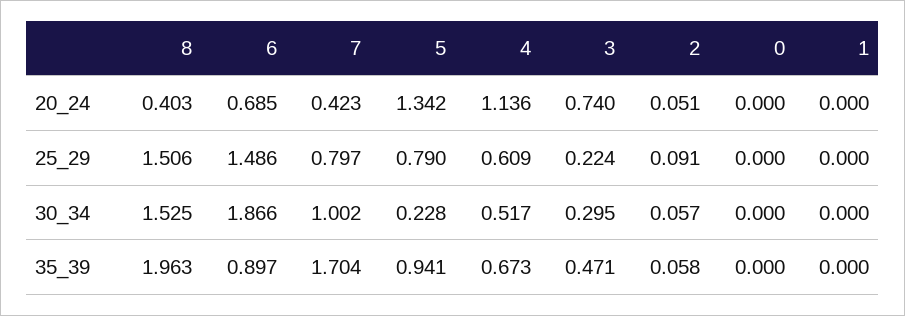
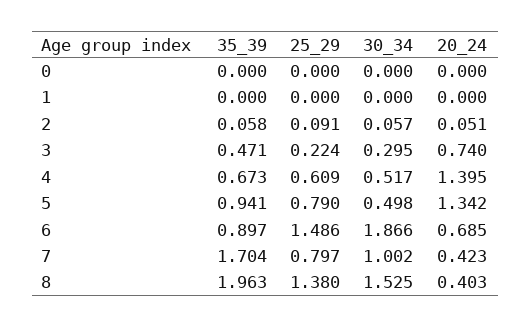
4, 20_24: 1.136 -> 1.395
8, 25_29: 1.506 -> 1.38
5, 30_34: 0.228 -> 0.498

